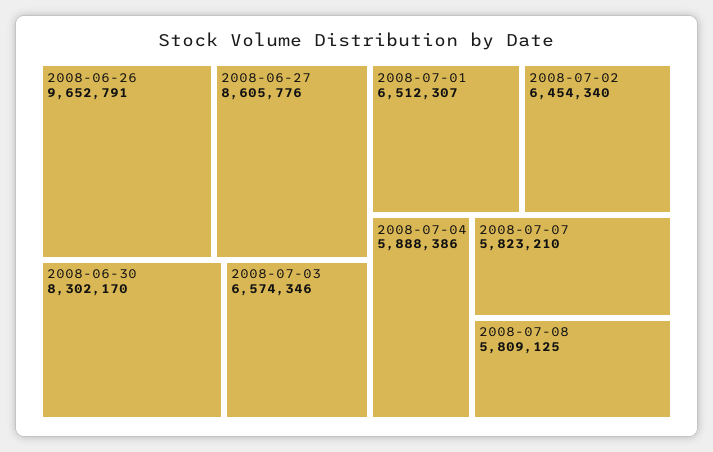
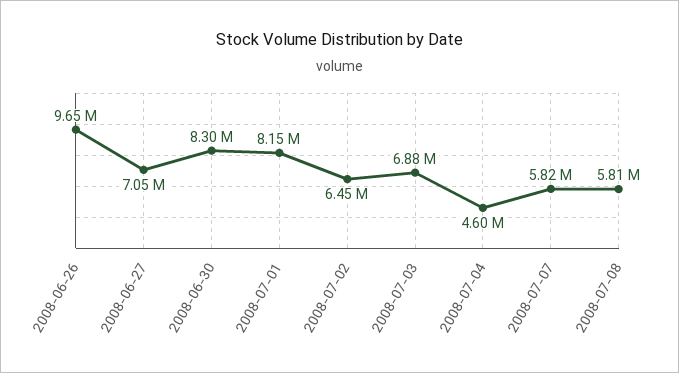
2008-06-27: 8605776 -> 7050000
2008-07-03: 6574346 -> 6880000
2008-07-01: 6512307 -> 8150000
2008-07-04: 5888386 -> 4600000

